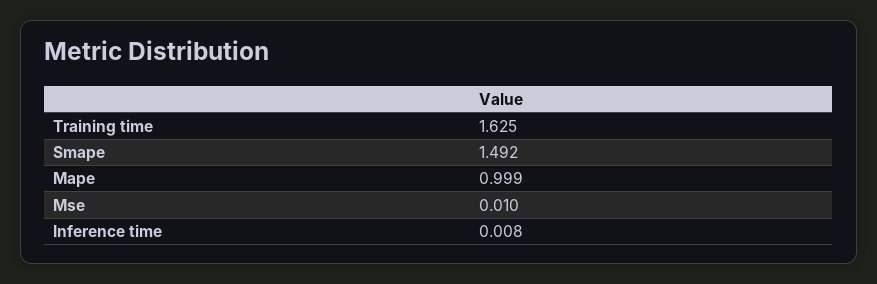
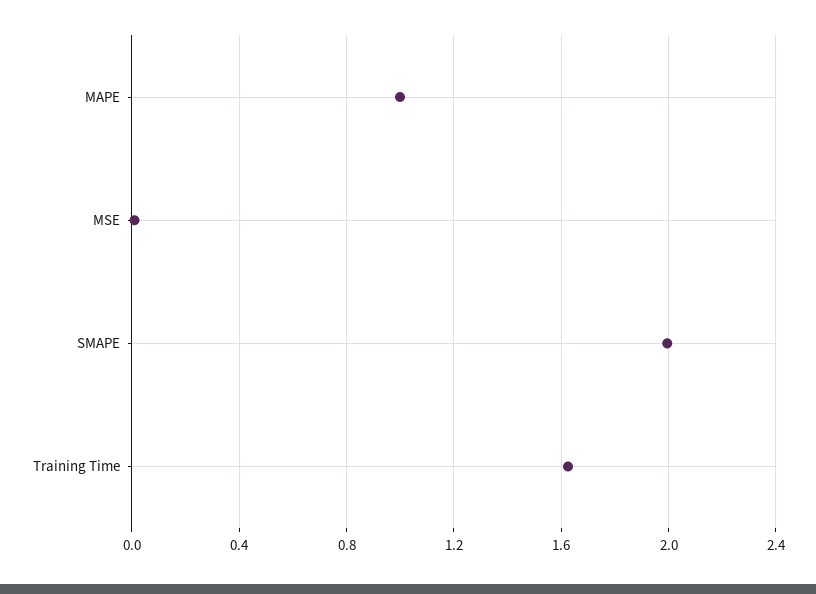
Smape: 1.492 -> 2
Inference time: 0.008 -> none

